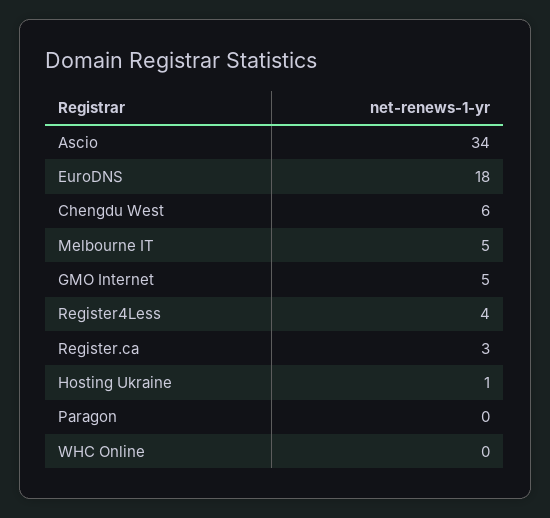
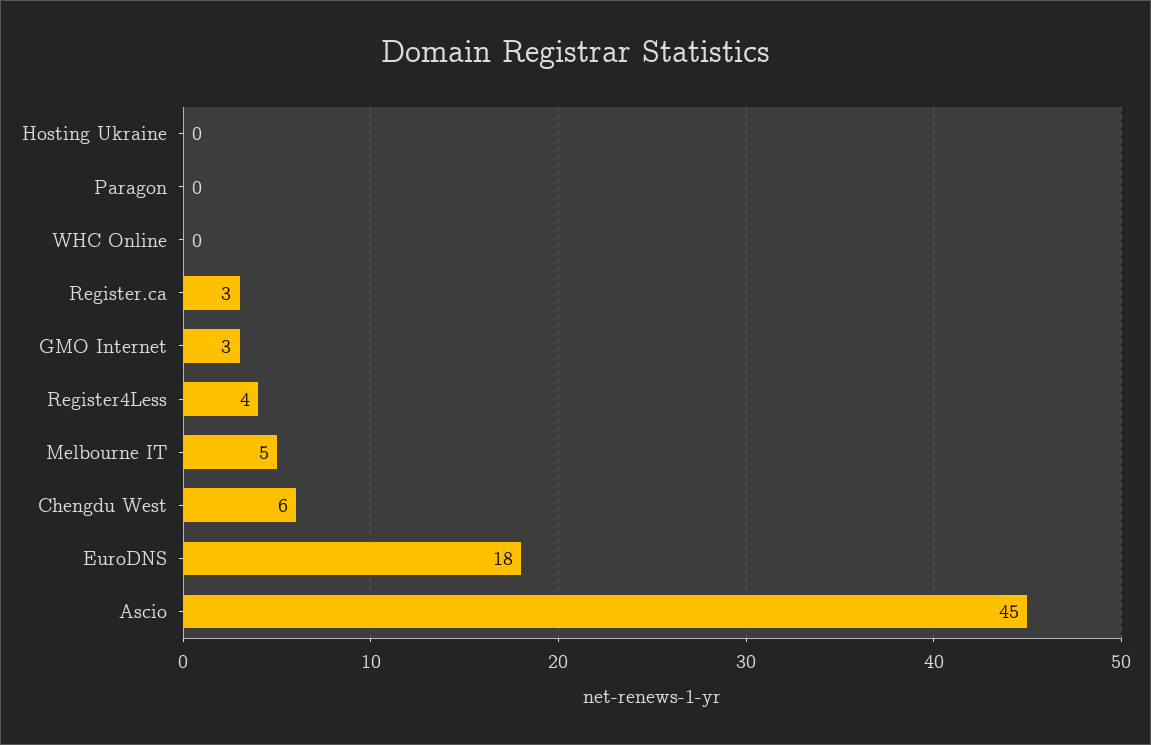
Ascio: 34 -> 45
GMO Internet: 5 -> 3
Hosting Ukraine: 1 -> 0

